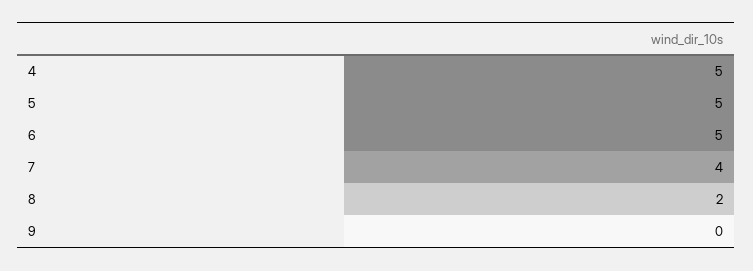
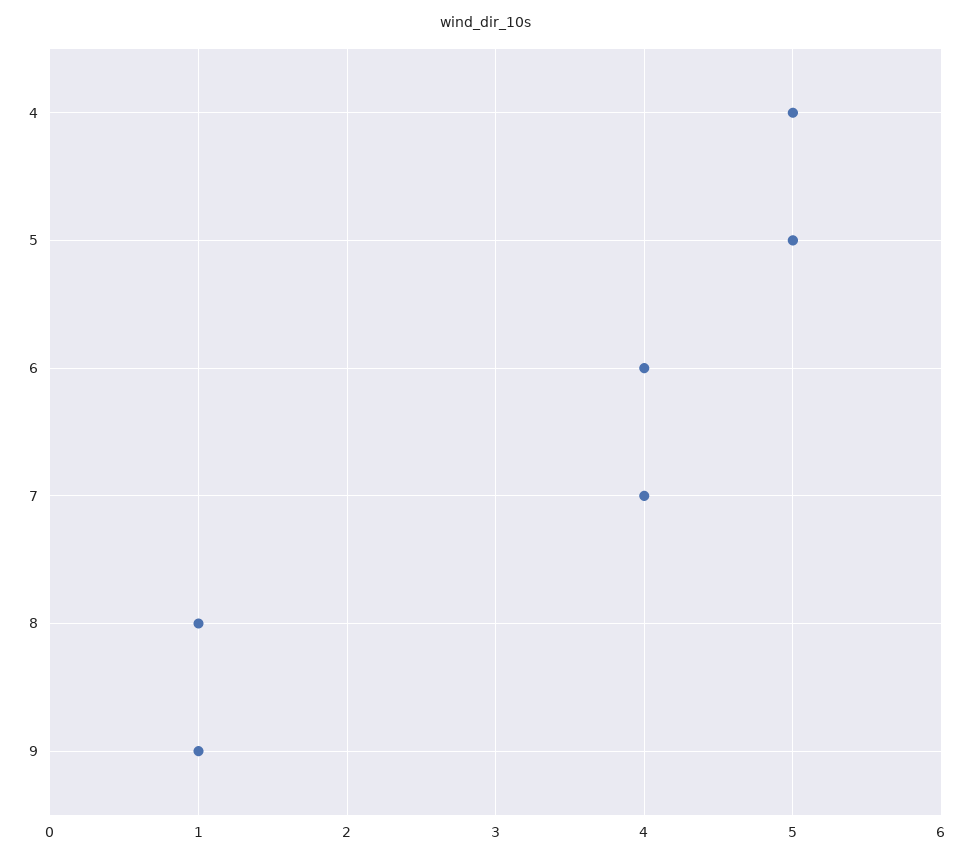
6: 5 -> 4
8: 2 -> 1
9: 0 -> 1

